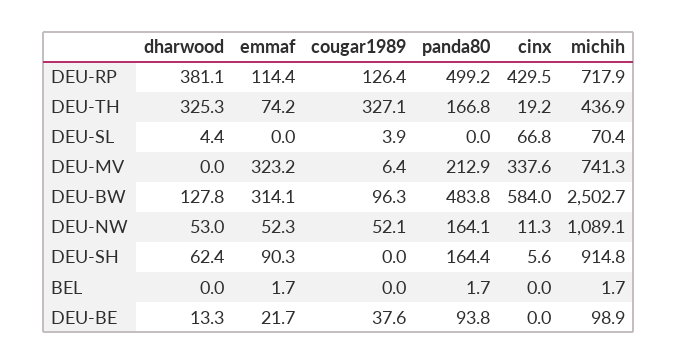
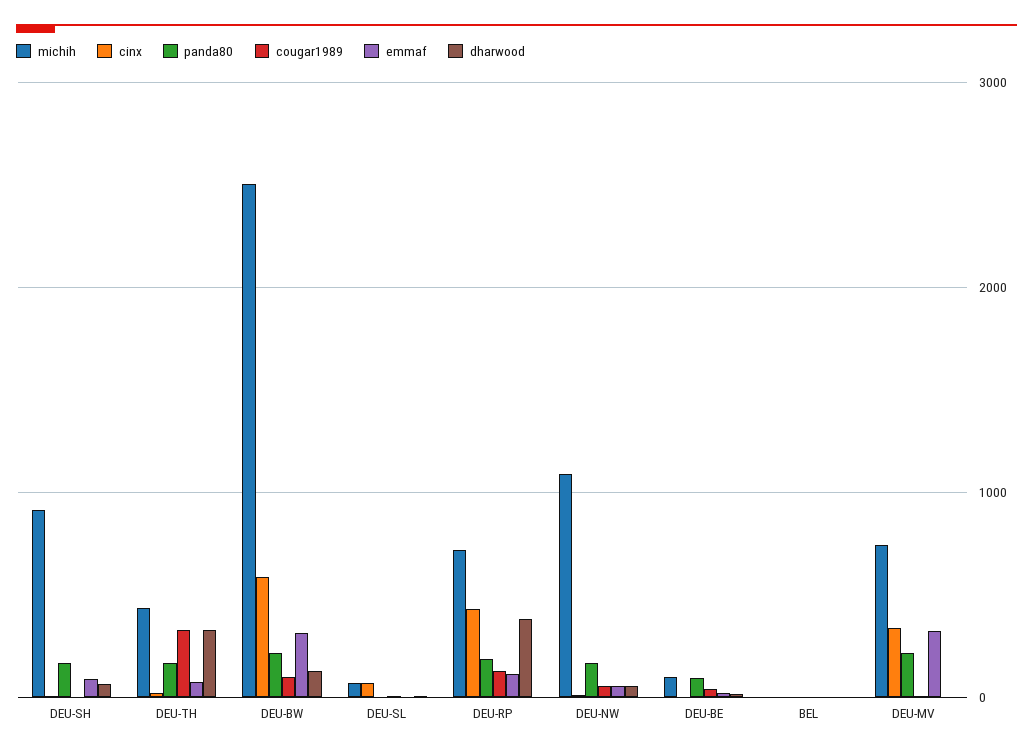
panda80, DEU-RP: 499.2 -> 200
panda80, DEU-BW: 483.8 -> 200

